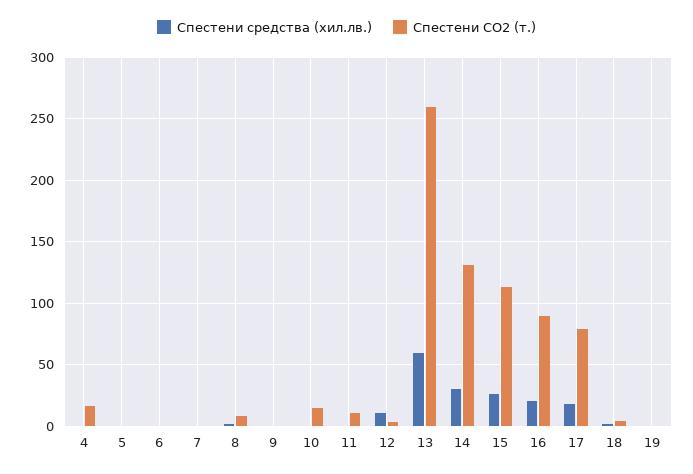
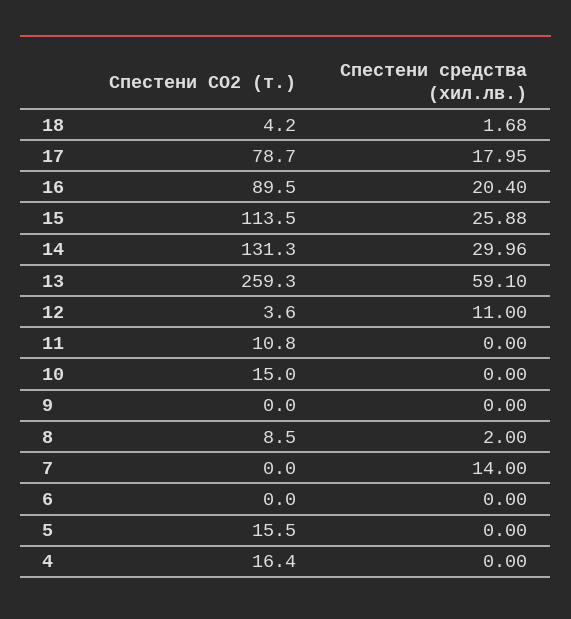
Спестени CO2 (т.), 5: 0 -> 15.5
Спестени средства (хил.лв.), 7: 0 -> 14
Спестени средства (хил.лв.), 19: 0 -> none
Спестени CO2 (т.), 19: 0 -> none

